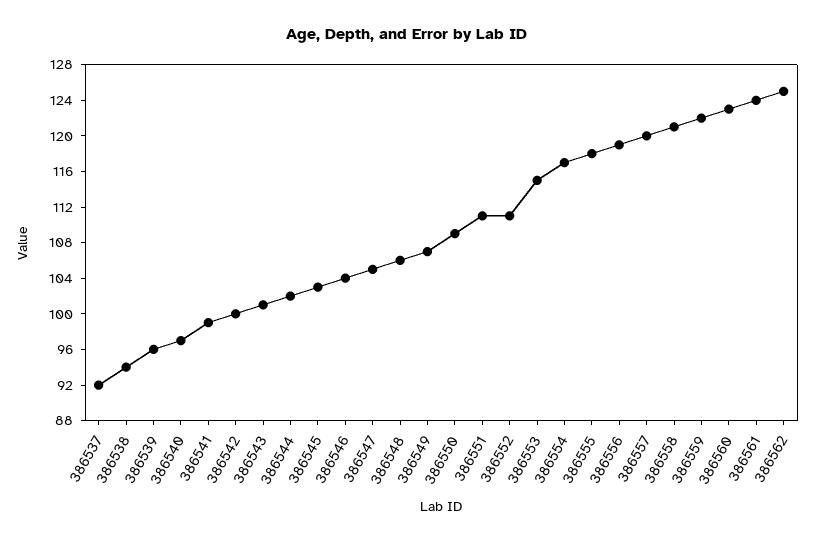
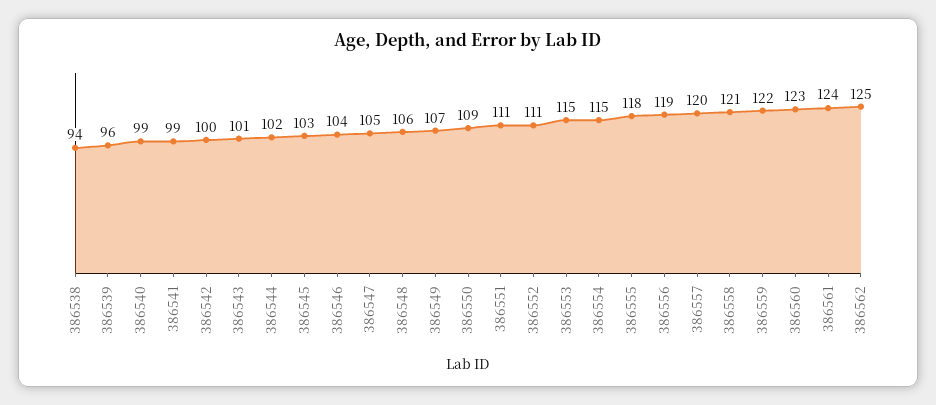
386537: 92 -> none
386540: 97 -> 99
386554: 117 -> 115

